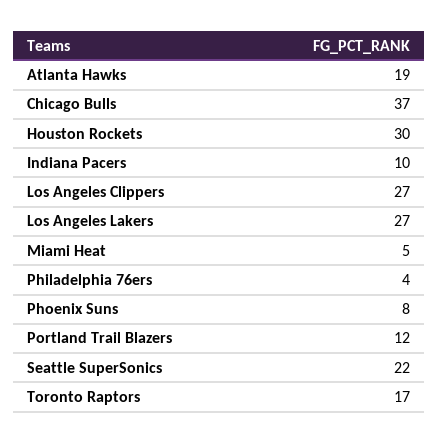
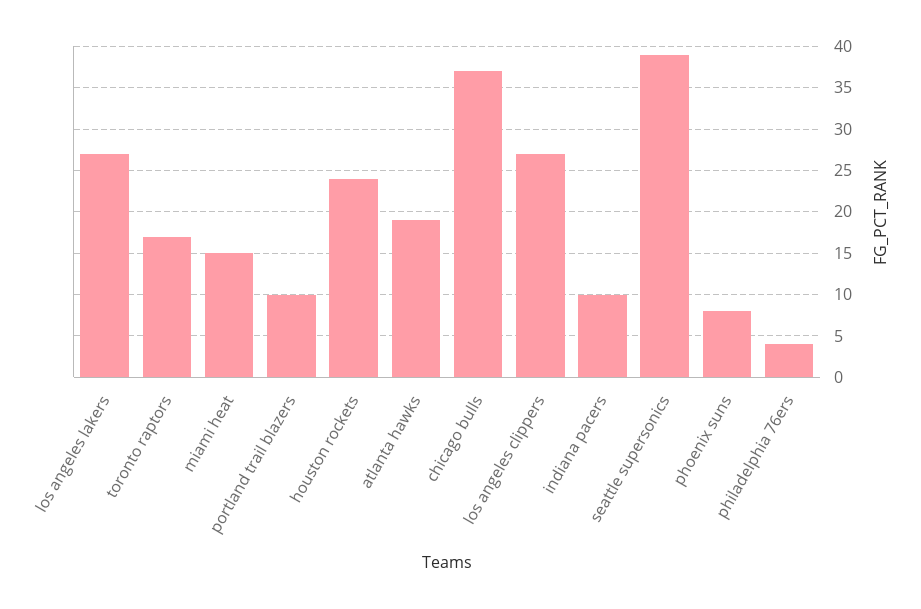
Houston Rockets: 30 -> 24
Miami Heat: 5 -> 15
Portland Trail Blazers: 12 -> 10
Seattle SuperSonics: 22 -> 39

